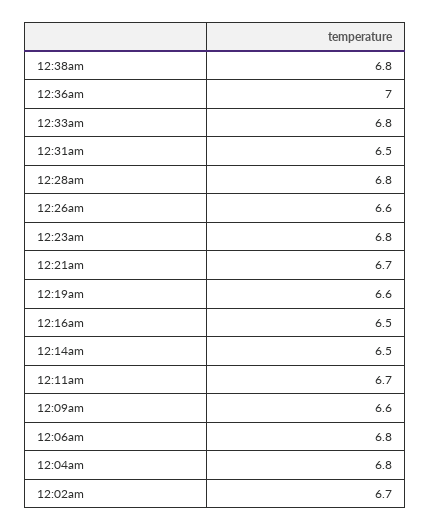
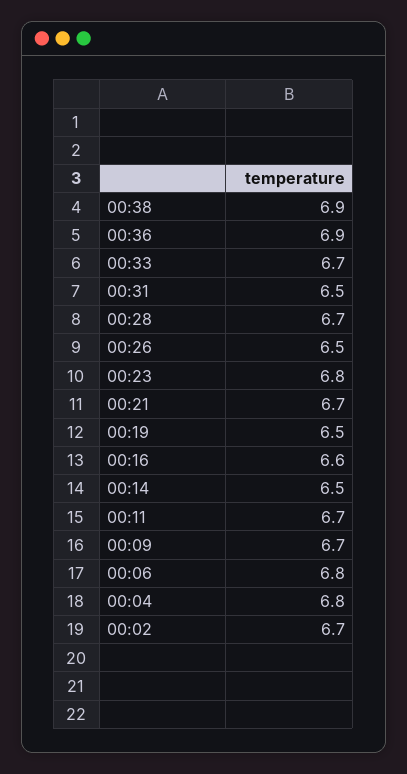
12:38am: 6.8 -> 6.9
12:36am: 7 -> 6.9
12:33am: 6.8 -> 6.7
12:28am: 6.8 -> 6.7
12:26am: 6.6 -> 6.5
12:19am: 6.6 -> 6.5
12:16am: 6.5 -> 6.6
12:09am: 6.6 -> 6.7

